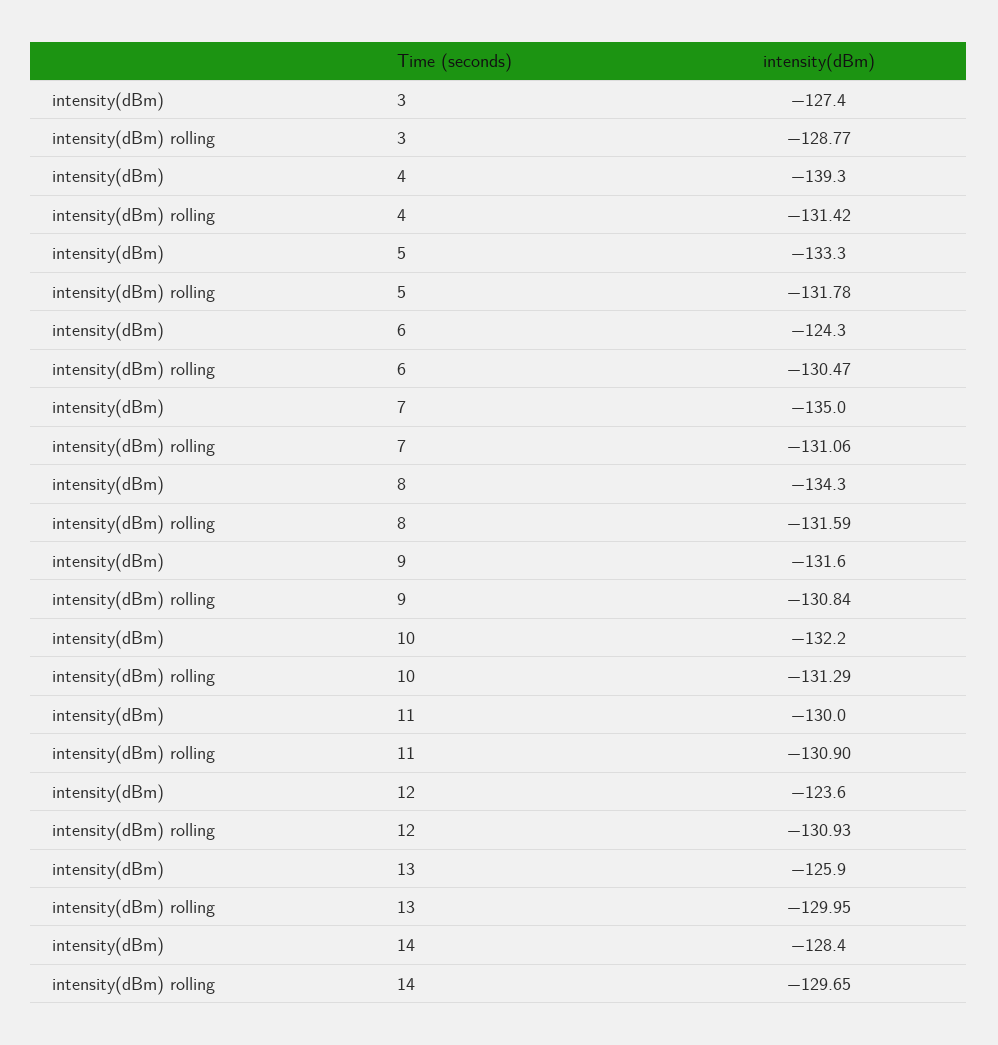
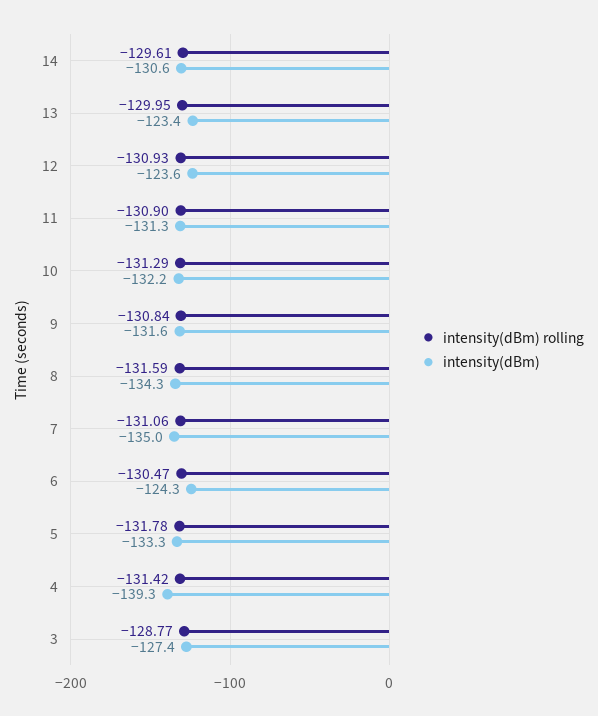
intensity(dBm), 11: -130 -> -131.3
intensity(dBm), 13: -125.9 -> -123.4
intensity(dBm), 14: -128.4 -> -130.6
intensity(dBm) rolling, 14: -129.65 -> -129.61

